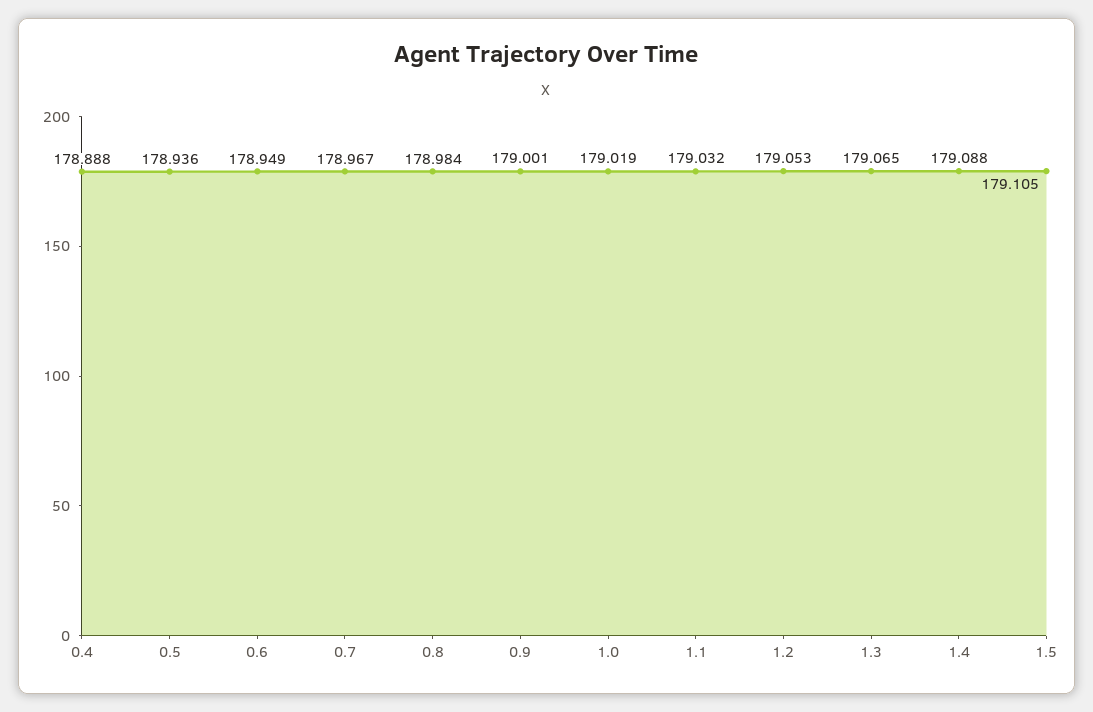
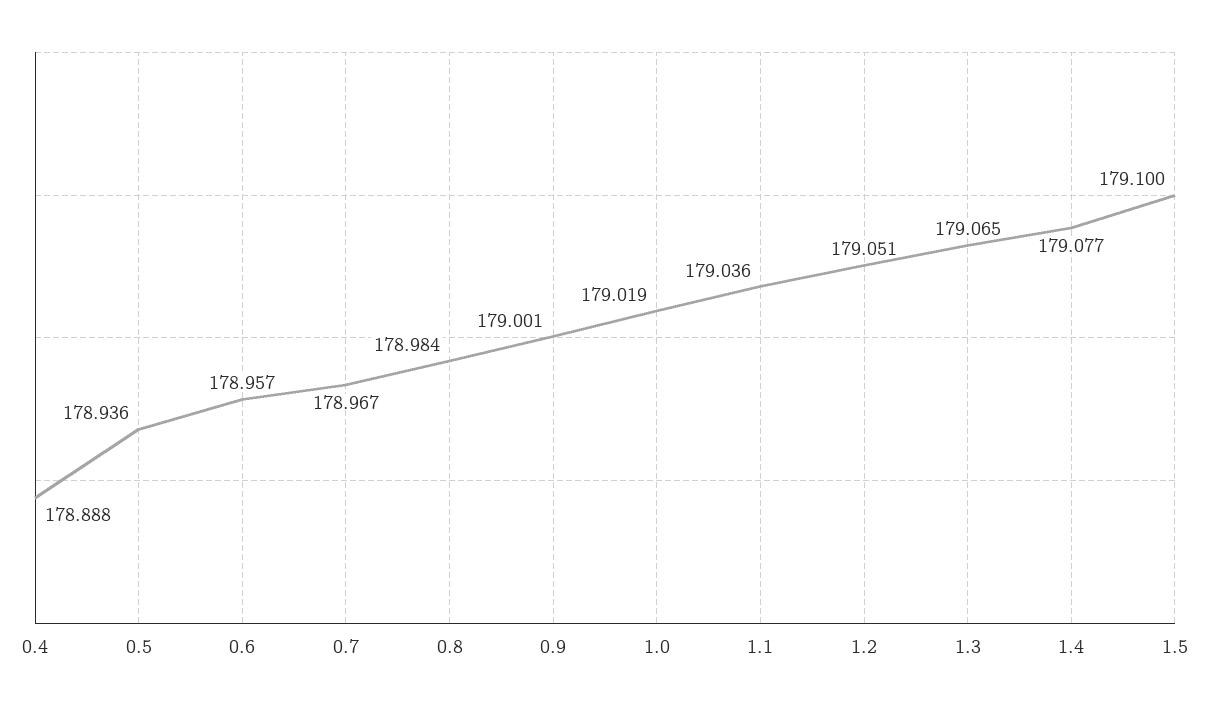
0.6: 178.949 -> 178.957
1.1: 179.032 -> 179.036
1.2: 179.053 -> 179.051
1.4: 179.088 -> 179.077
1.5: 179.105 -> 179.1

